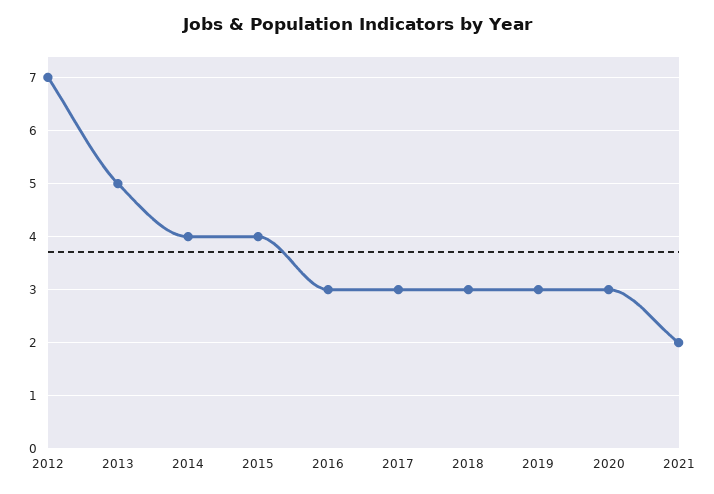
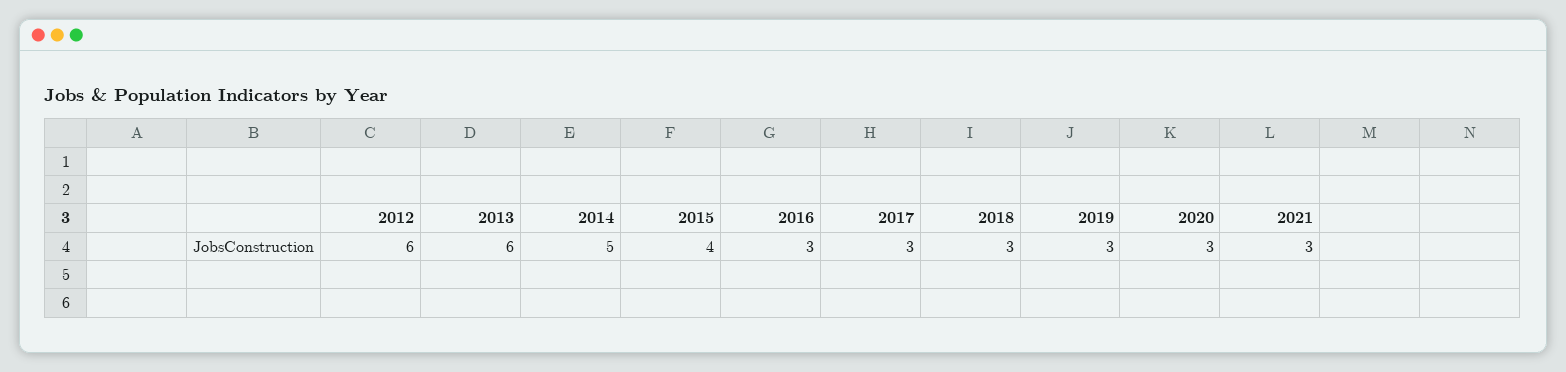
2012: 7 -> 6
2013: 5 -> 6
2014: 4 -> 5
2021: 2 -> 3

